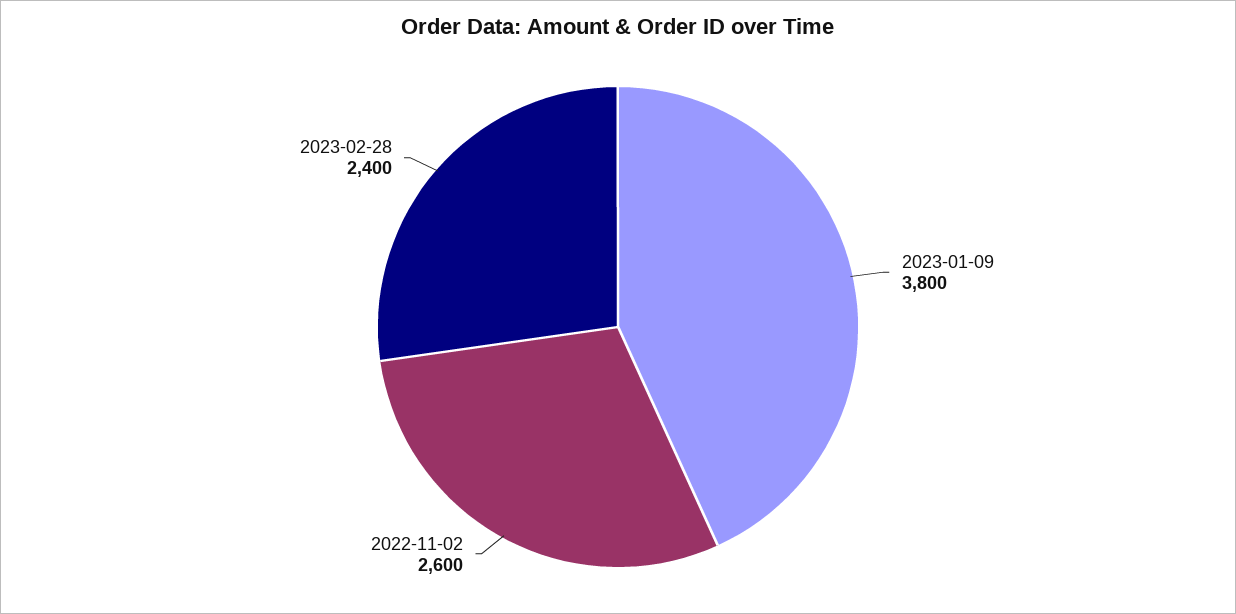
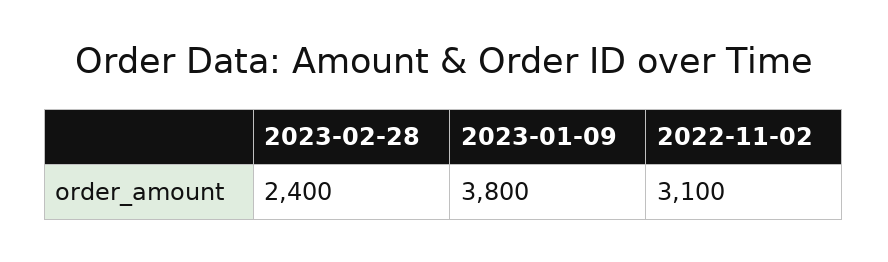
2022-11-02: 2600 -> 3100

